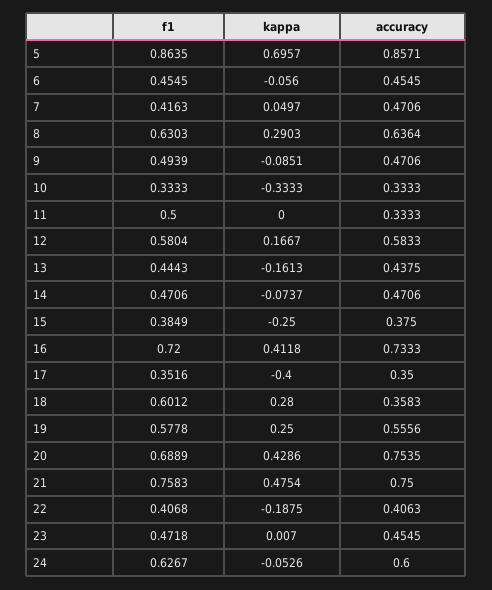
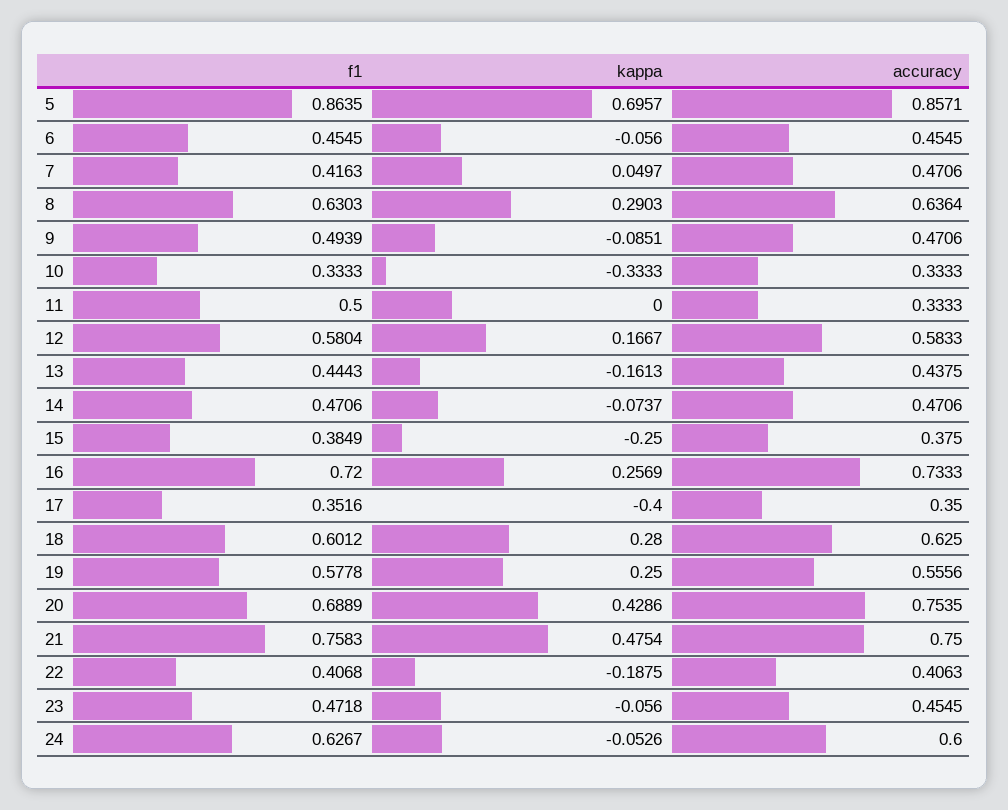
kappa, 16: 0.4118 -> 0.2569
accuracy, 18: 0.3583 -> 0.625
kappa, 23: 0.007 -> -0.056

